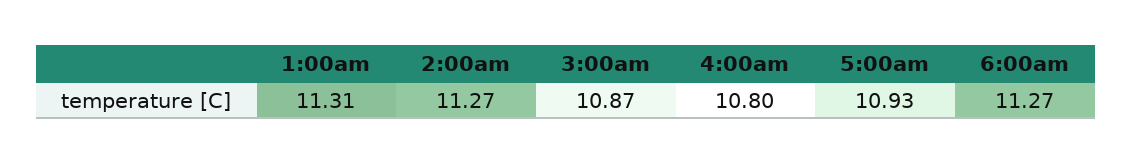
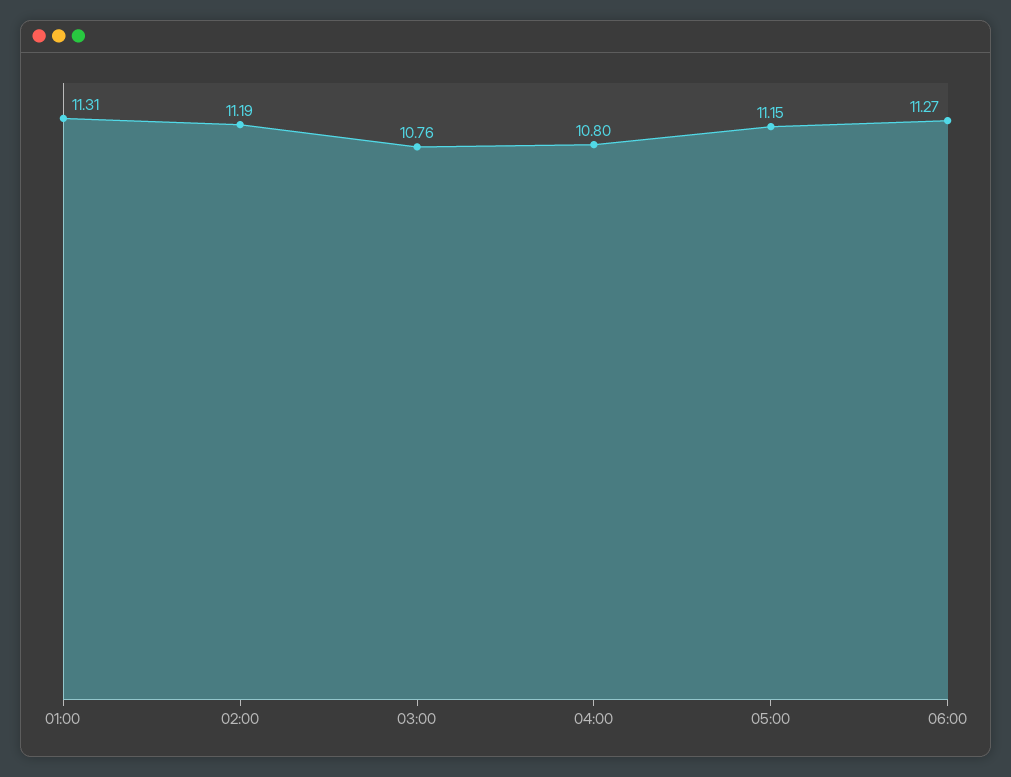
2:00am: 11.27 -> 11.19
3:00am: 10.87 -> 10.76
5:00am: 10.93 -> 11.15

